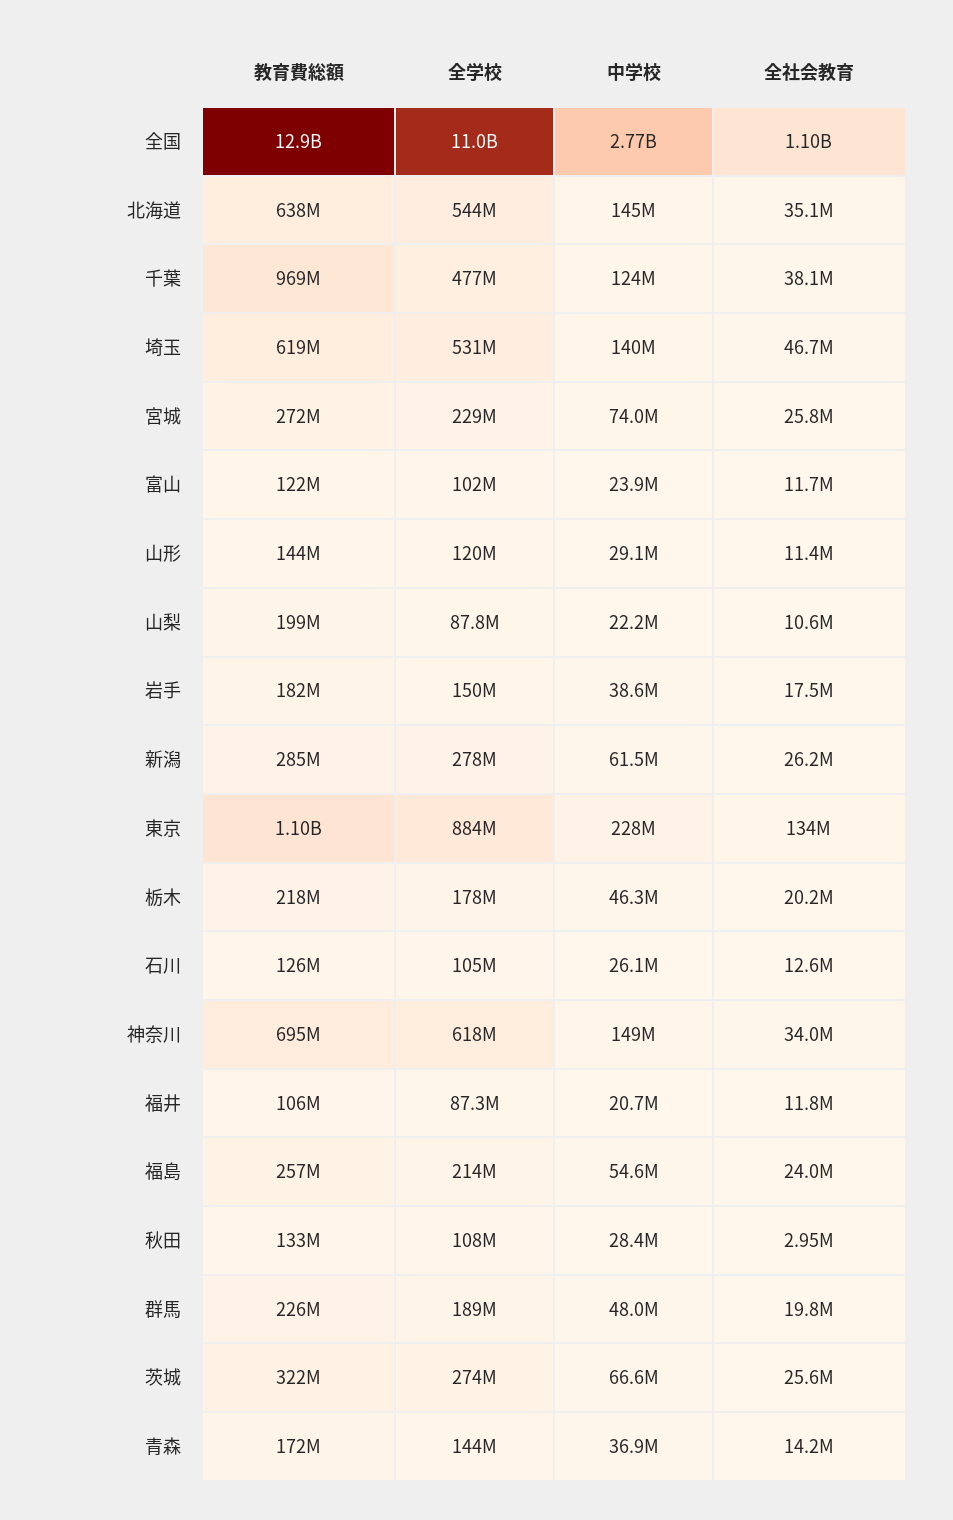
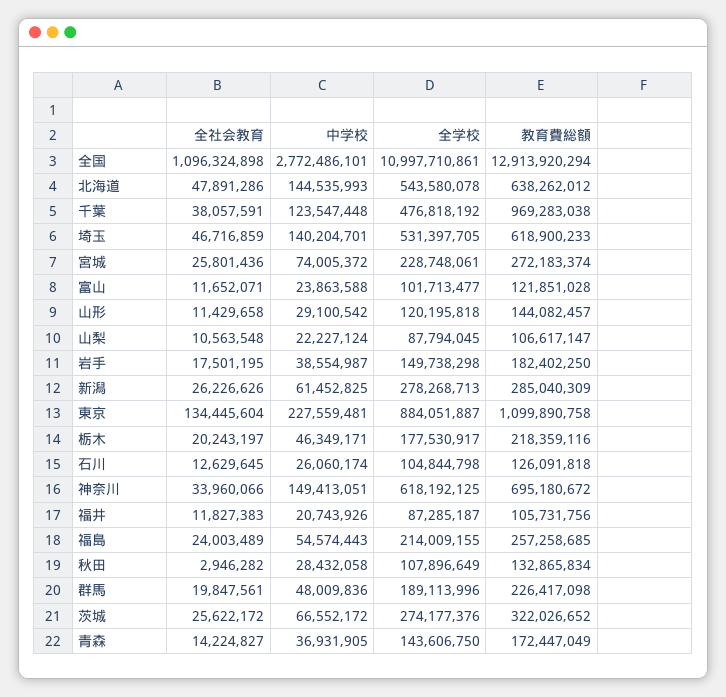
全社会教育, 北海道: 35100000 -> 47891286
教育費総額, 山梨: 199000000 -> 106617147

